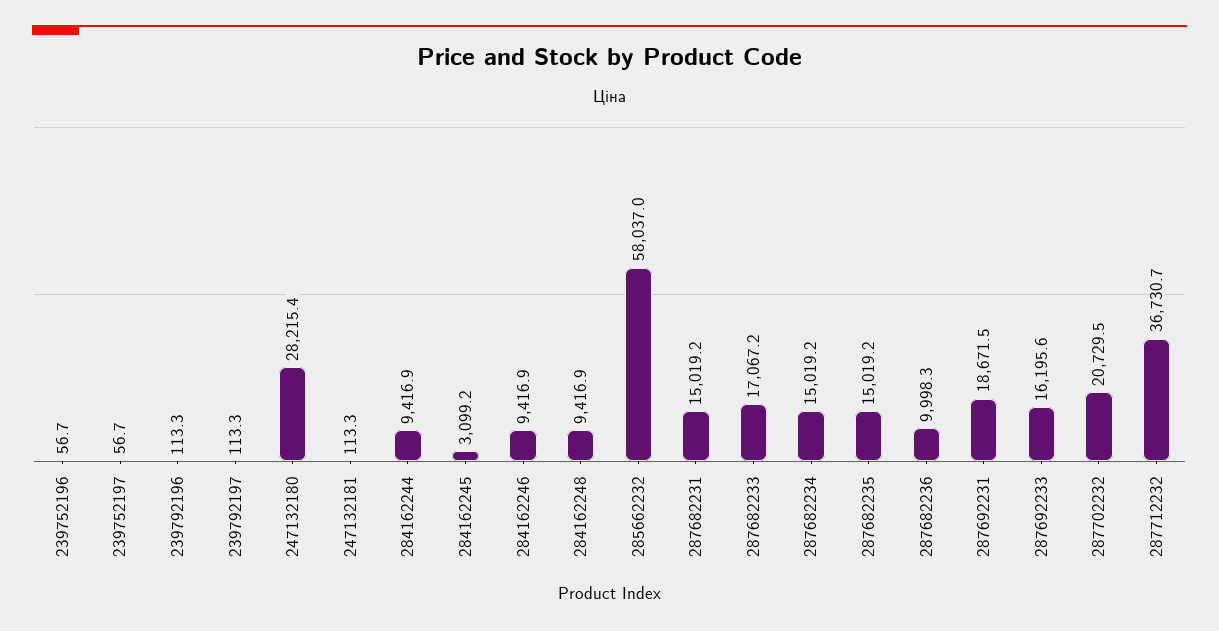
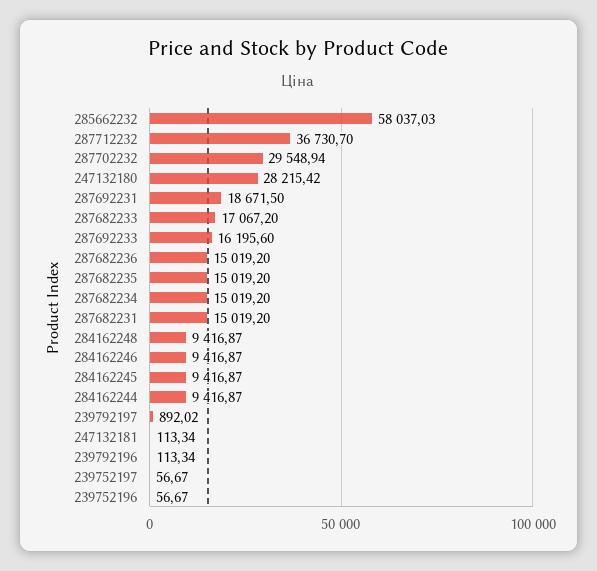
239792197: 113.3 -> 892.02
284162245: 3099.2 -> 9416.87
287682236: 9998.3 -> 15019.2
287702232: 20729.5 -> 29548.94

